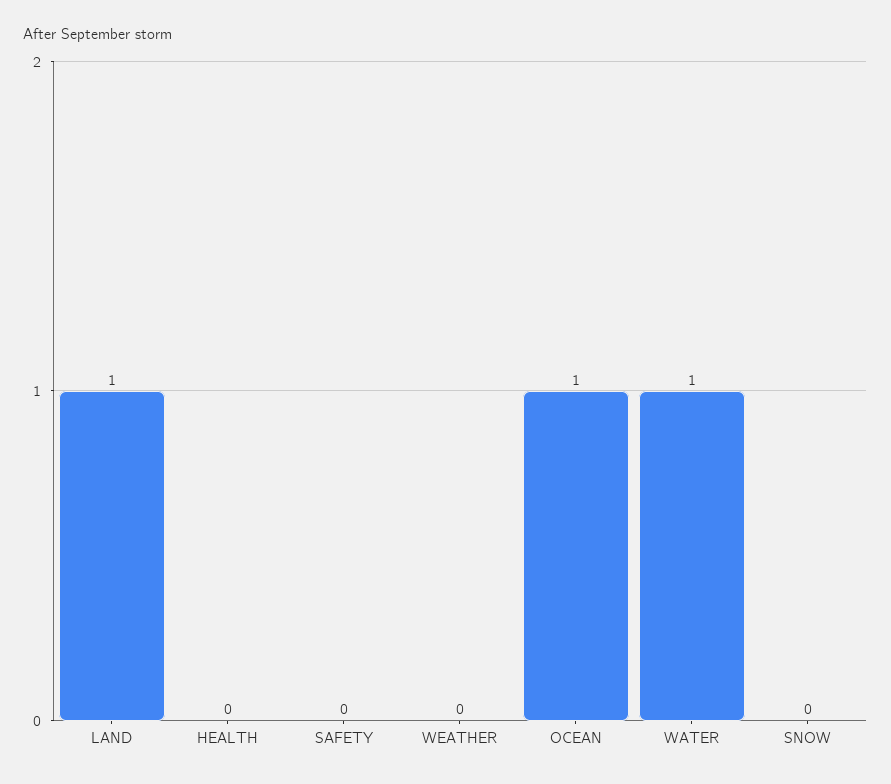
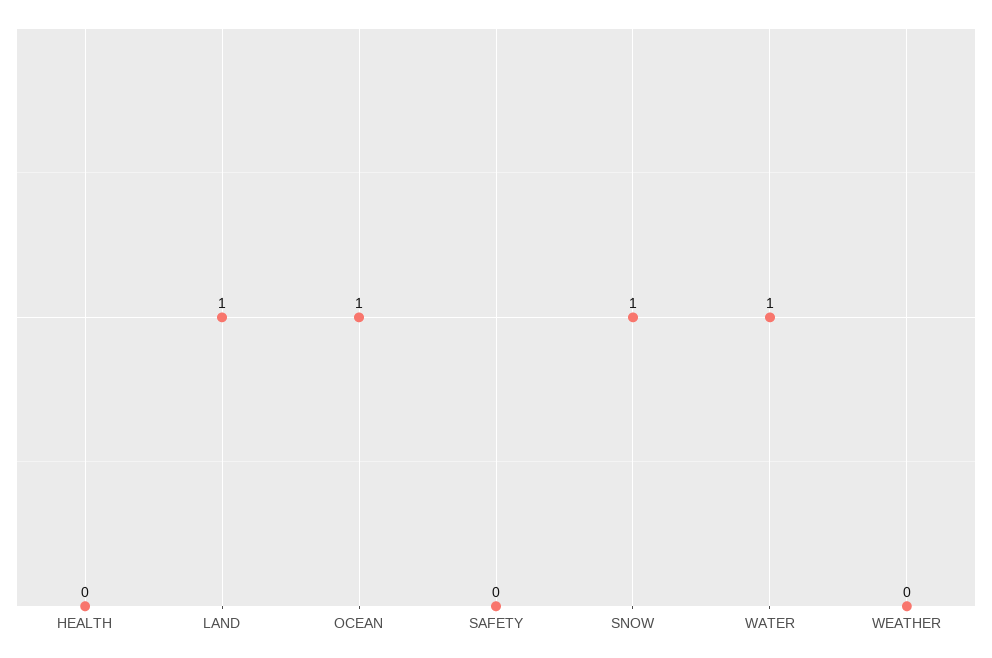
SNOW: 0 -> 1

